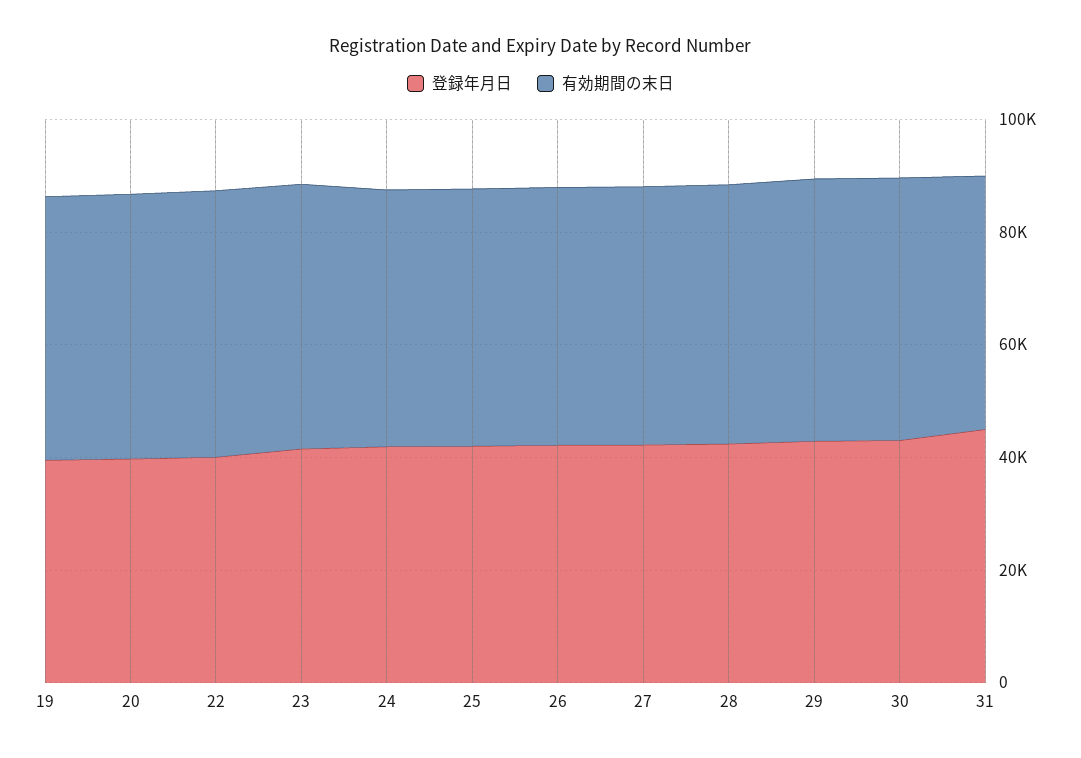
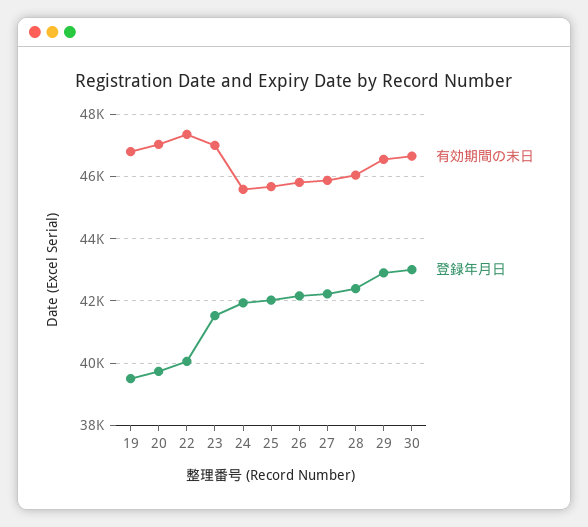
登録年月日, 31: 45000 -> none
有効期間の末日, 31: 45000 -> none

